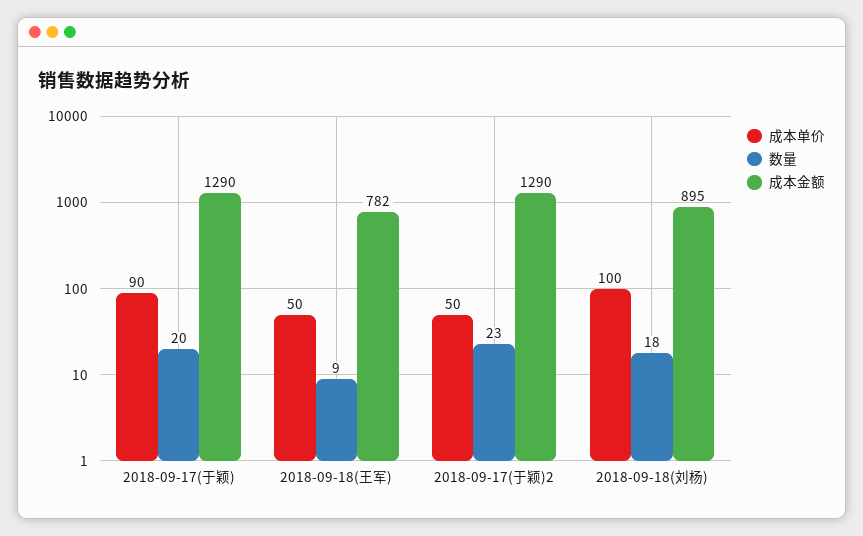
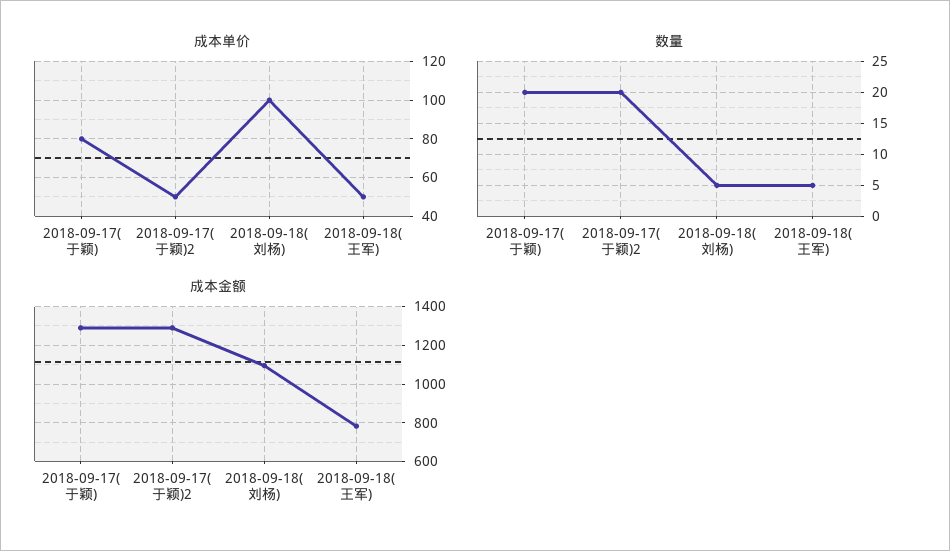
成本单价, 2018-09-17(于颖): 90 -> 80
数量, 2018-09-18(王军): 9 -> 5
数量, 2018-09-17(于颖)2: 23 -> 20
数量, 2018-09-18(刘杨): 18 -> 5
成本金额, 2018-09-18(刘杨): 895 -> 1100

